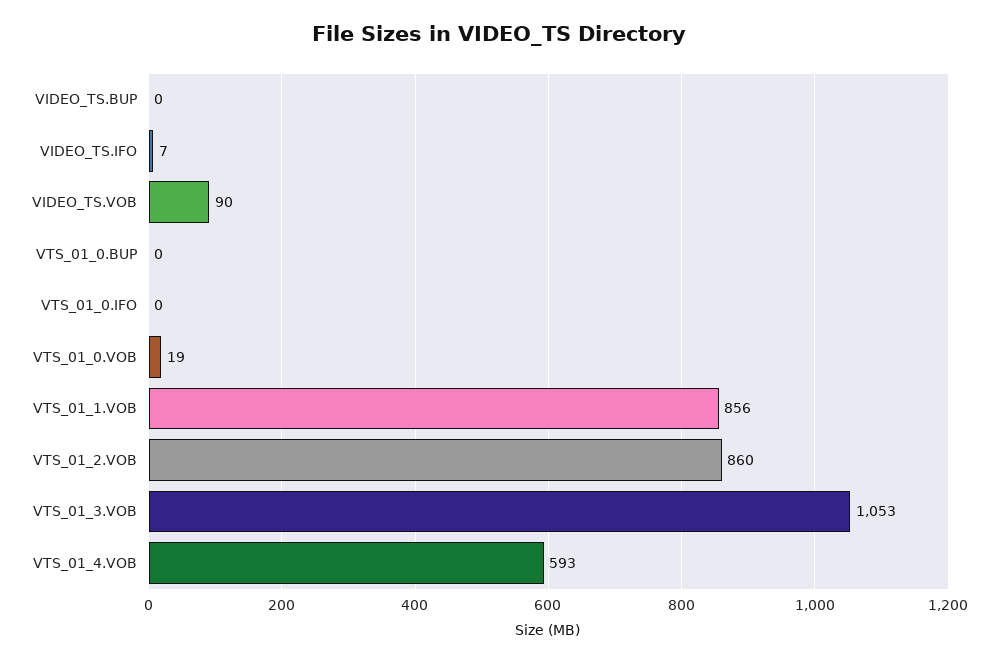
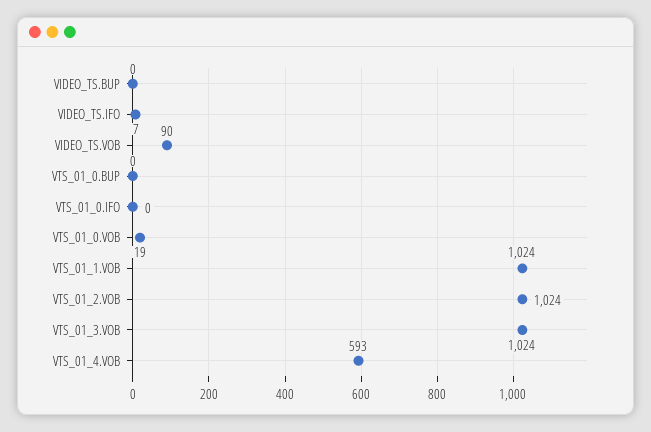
VTS_01_1.VOB: 856 -> 1024
VTS_01_2.VOB: 860 -> 1024
VTS_01_3.VOB: 1053 -> 1024

